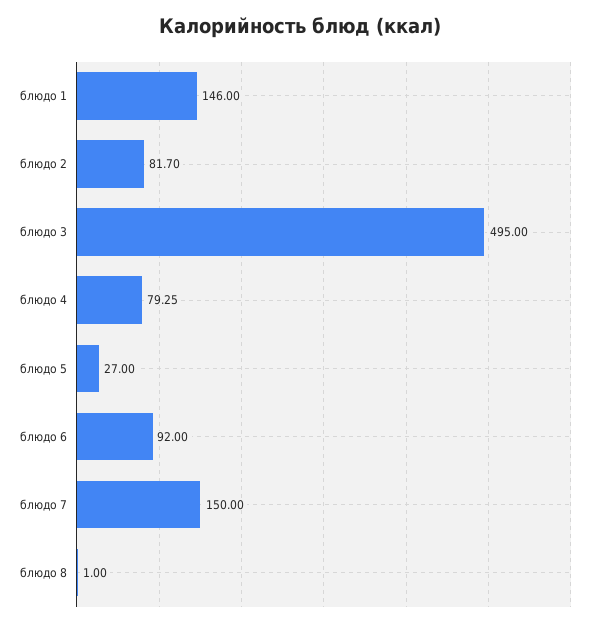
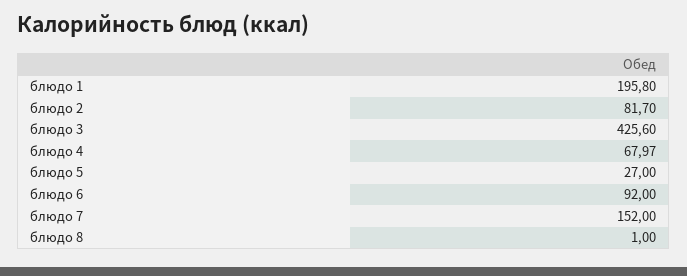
блюдо 1: 146 -> 195.8
блюдо 3: 495 -> 425.6
блюдо 4: 79.25 -> 67.97
блюдо 7: 150 -> 152

